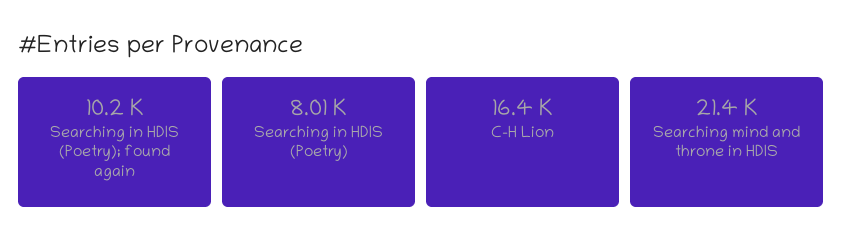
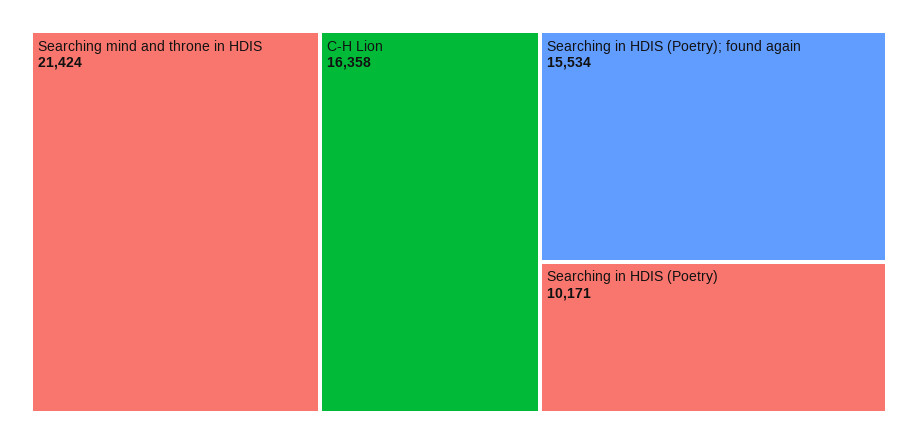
Searching in HDIS (Poetry); found again: 10200 -> 15534
Searching in HDIS (Poetry): 8010 -> 10171

